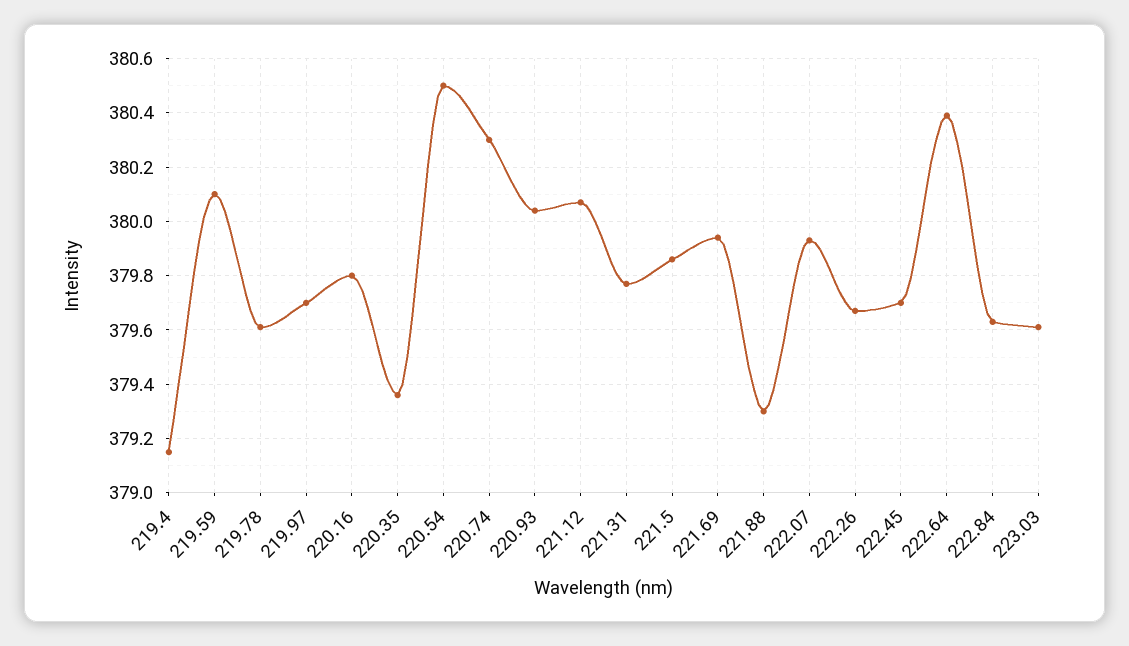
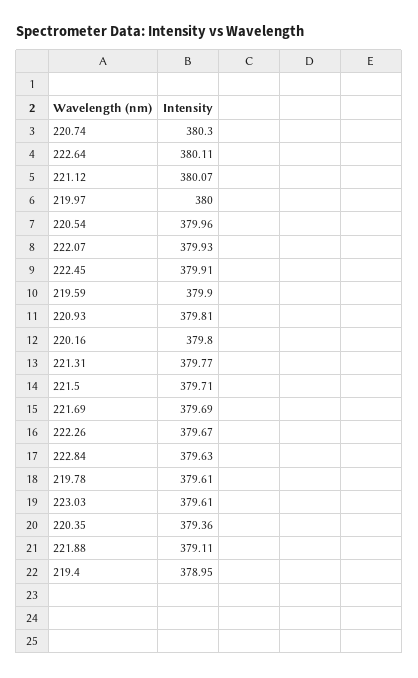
219.4: 379.15 -> 378.95
219.59: 380.1 -> 379.9
219.97: 379.7 -> 380
220.54: 380.5 -> 379.96
220.93: 380.05 -> 379.81
221.5: 379.85 -> 379.71
221.69: 379.95 -> 379.69
221.88: 379.3 -> 379.11
222.45: 379.7 -> 379.91
222.64: 380.4 -> 380.11

